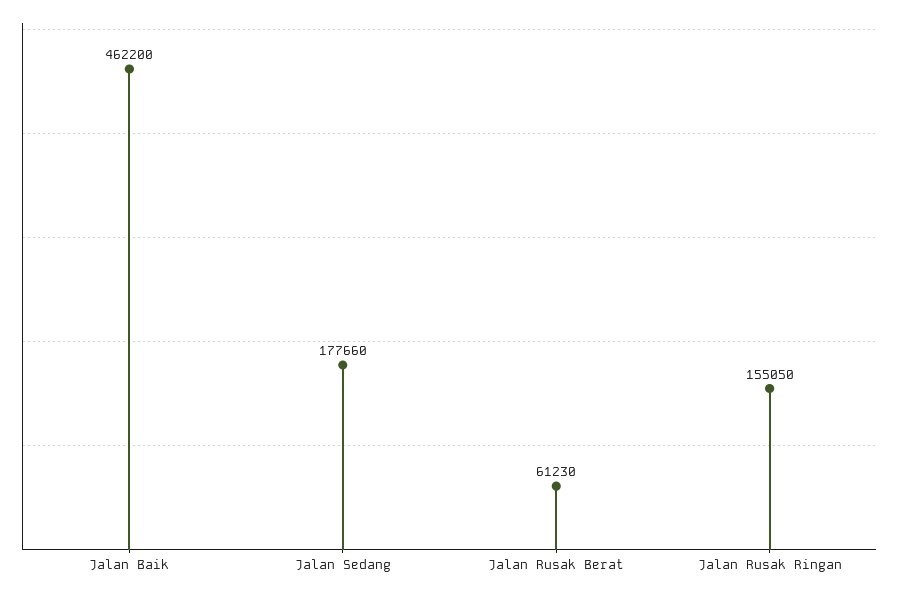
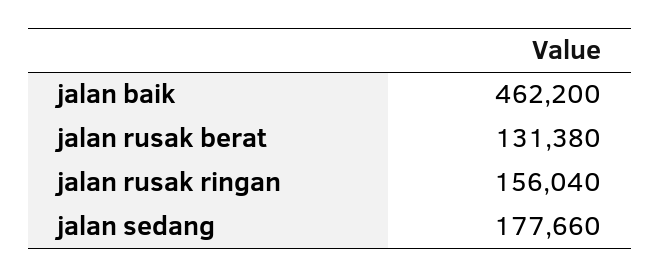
Jalan Rusak Berat: 61230 -> 131380
Jalan Rusak Ringan: 155050 -> 156040

